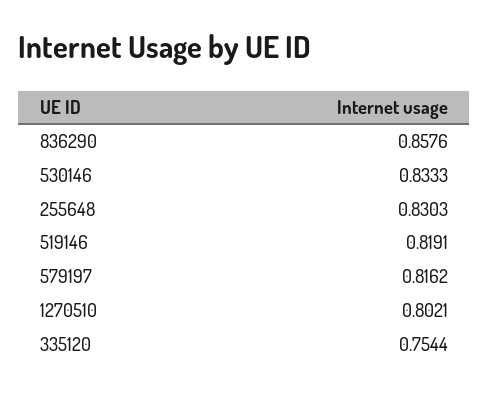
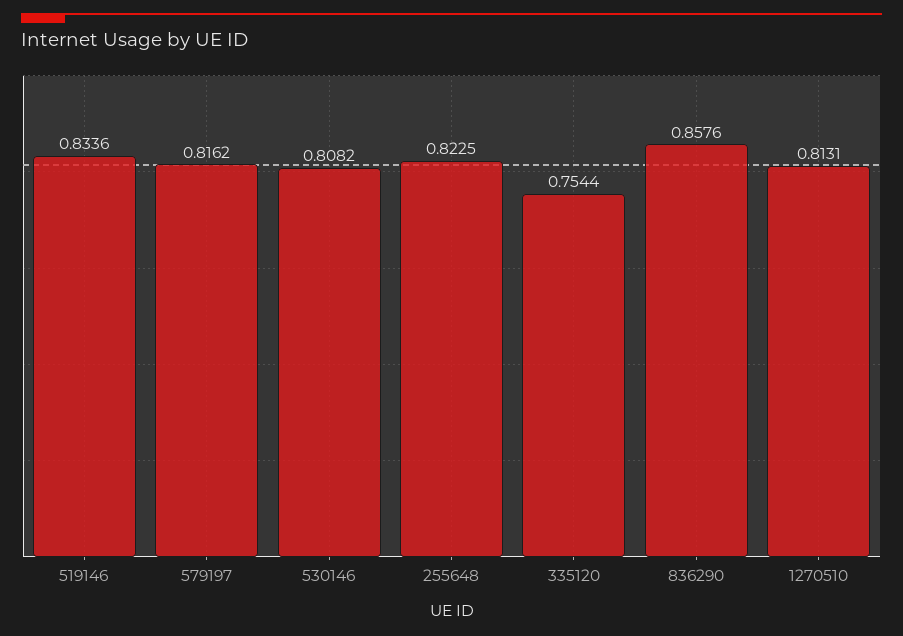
530146: 0.8333 -> 0.8082
255648: 0.8303 -> 0.8225
519146: 0.8191 -> 0.8336
1270510: 0.8021 -> 0.8131

